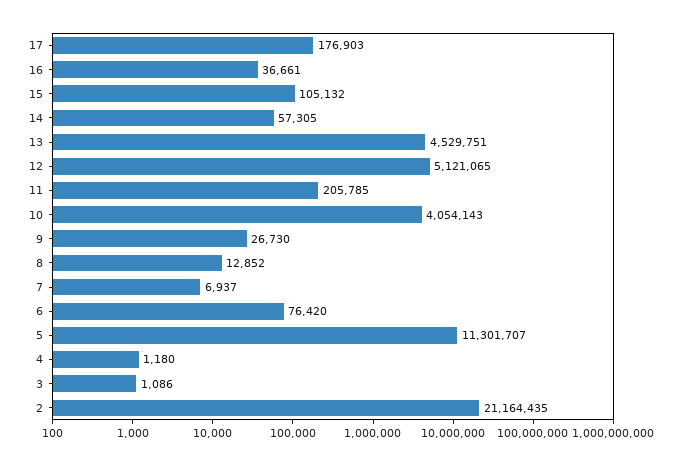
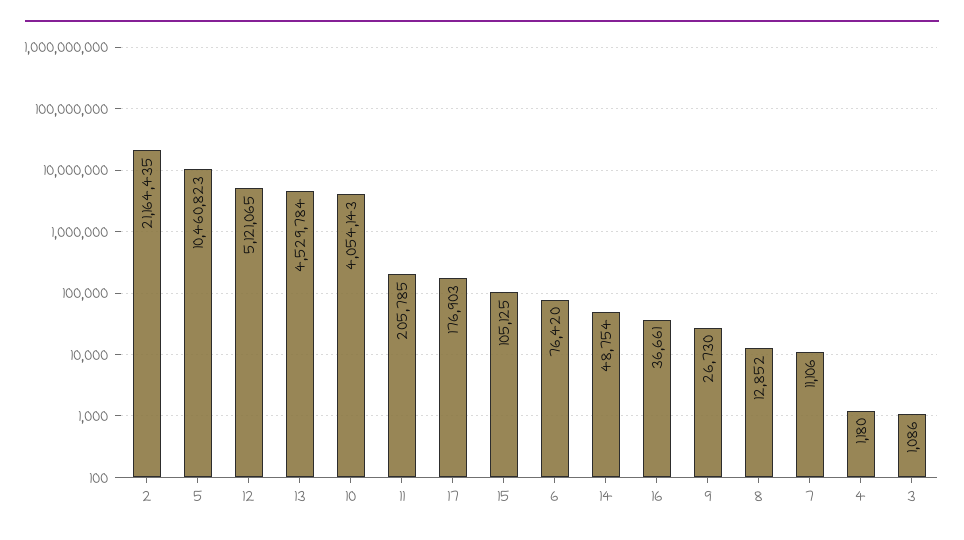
15: 105132 -> 105125
14: 57305 -> 48754
13: 4529751 -> 4529784
7: 6937 -> 11106
5: 11301707 -> 10460823

